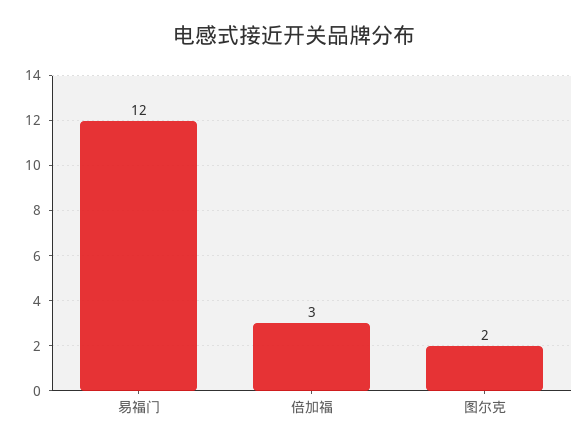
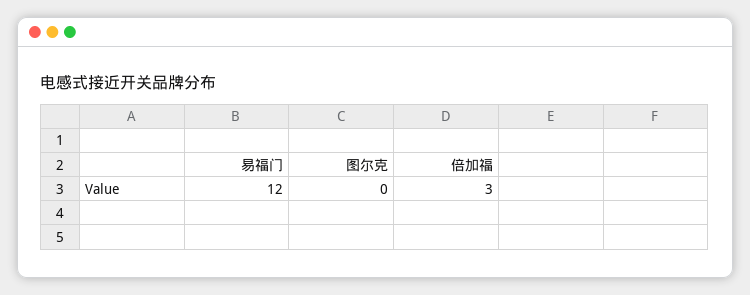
图尔克: 2 -> 0

